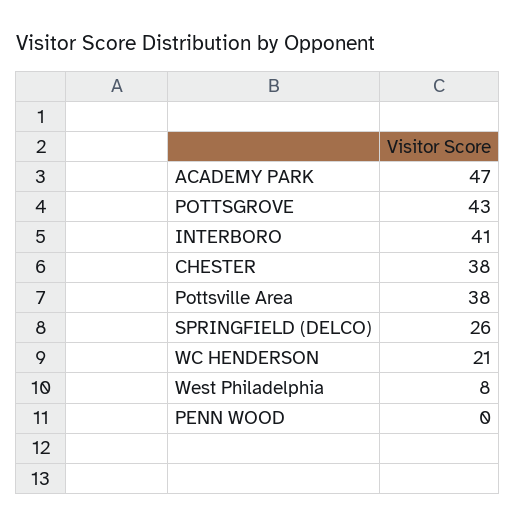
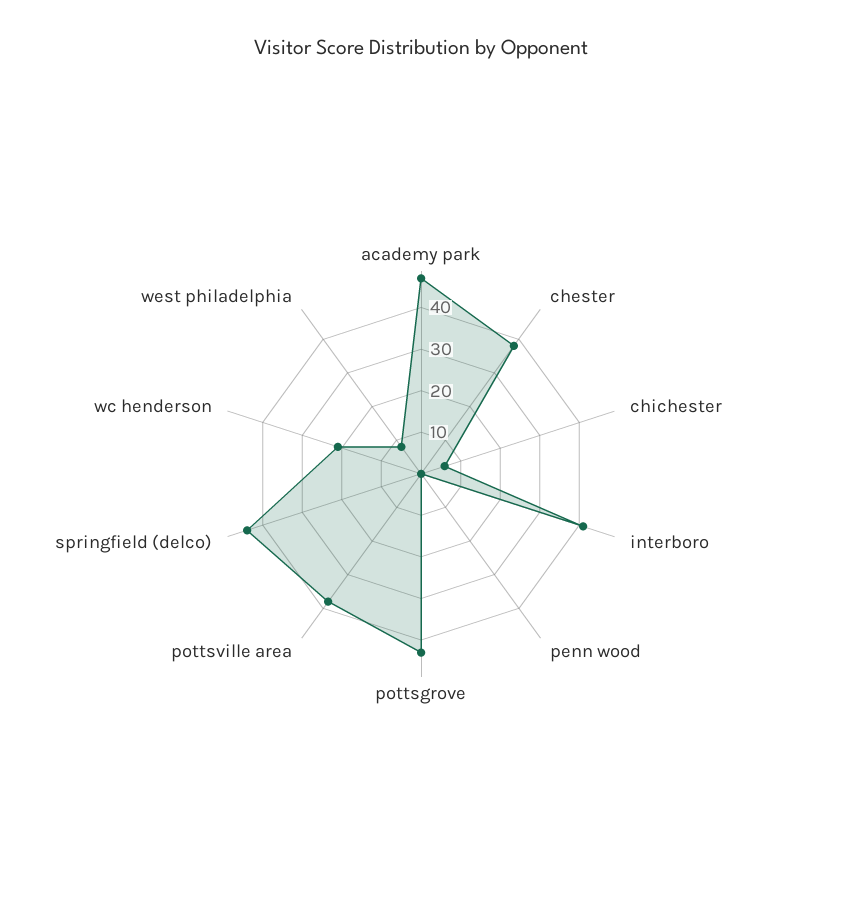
SPRINGFIELD (DELCO): 26 -> 45
chichester: none -> 5

